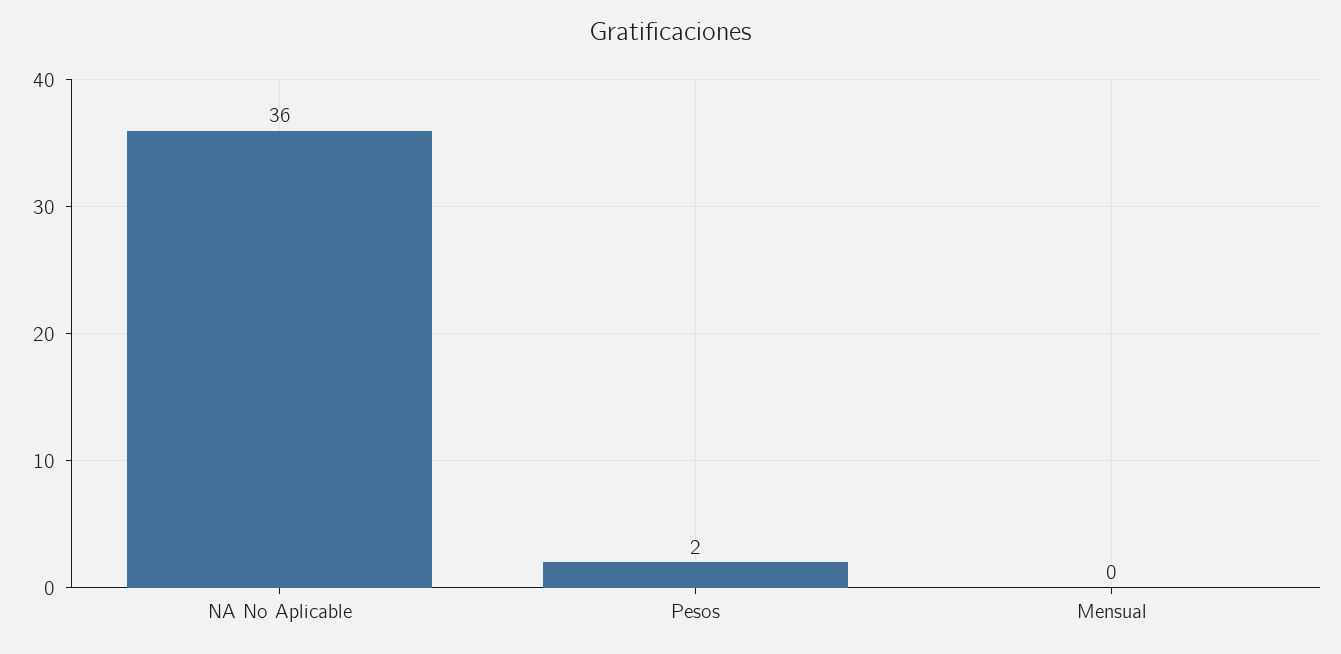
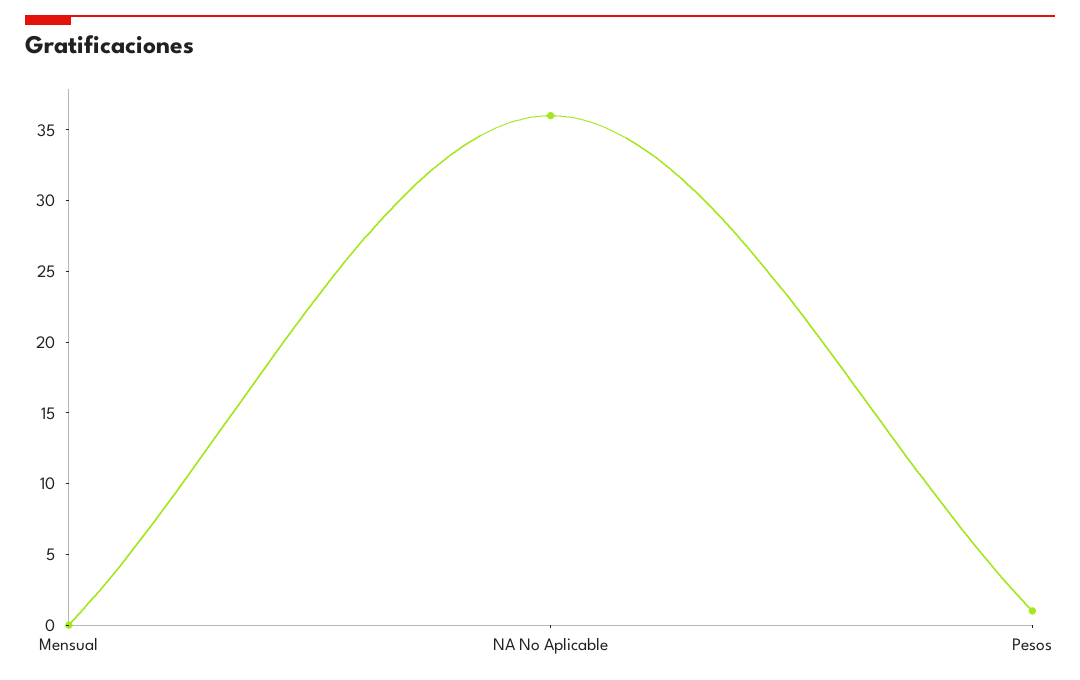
Pesos: 2 -> 1

